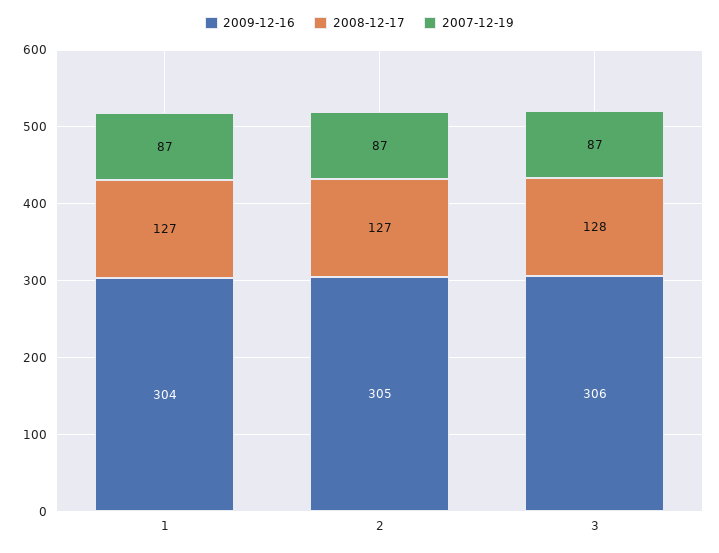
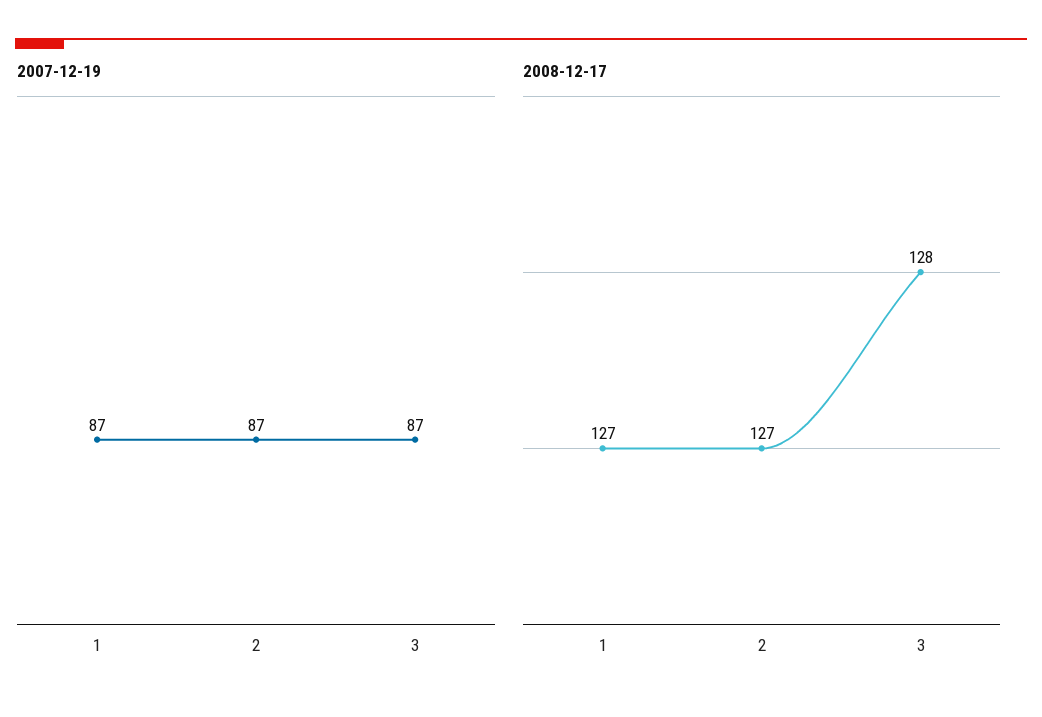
2009-12-16, 1: 304 -> none
2009-12-16, 2: 305 -> none
2009-12-16, 3: 306 -> none

